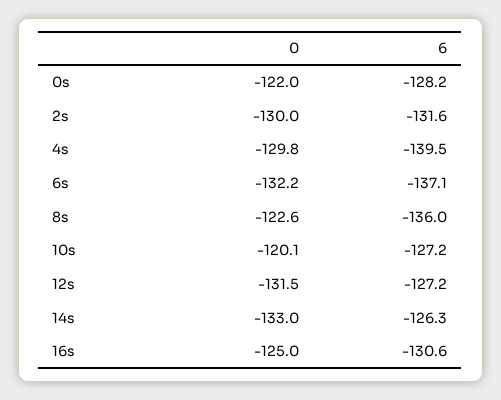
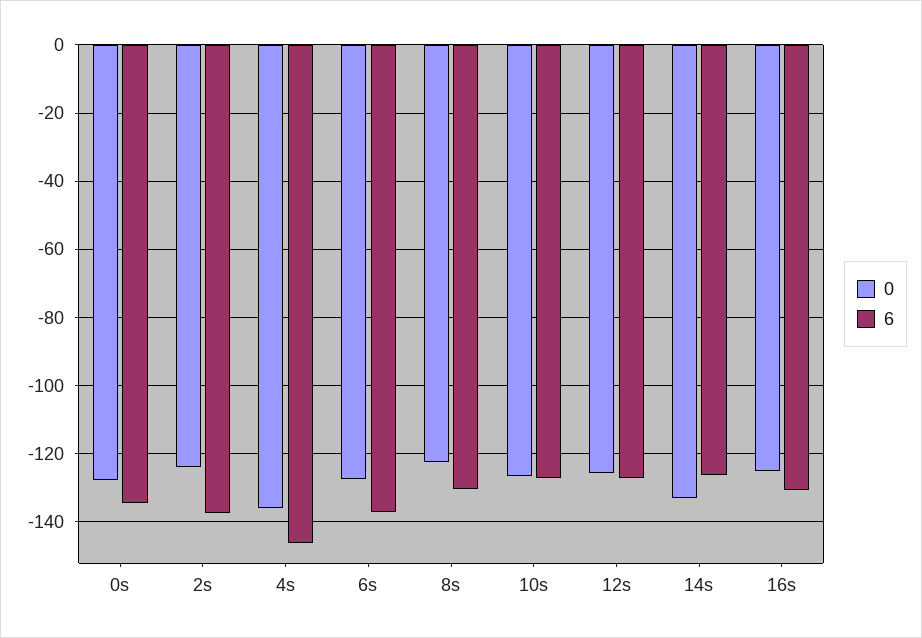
0, 0s: -122 -> -128
6, 0s: -128.2 -> -134
0, 2s: -130 -> -124
6, 2s: -131.6 -> -138
0, 4s: -129.8 -> -136
6, 4s: -139.5 -> -146
0, 6s: -132.2 -> -128
6, 8s: -136 -> -130
0, 10s: -120.1 -> -126
0, 12s: -131.5 -> -126

